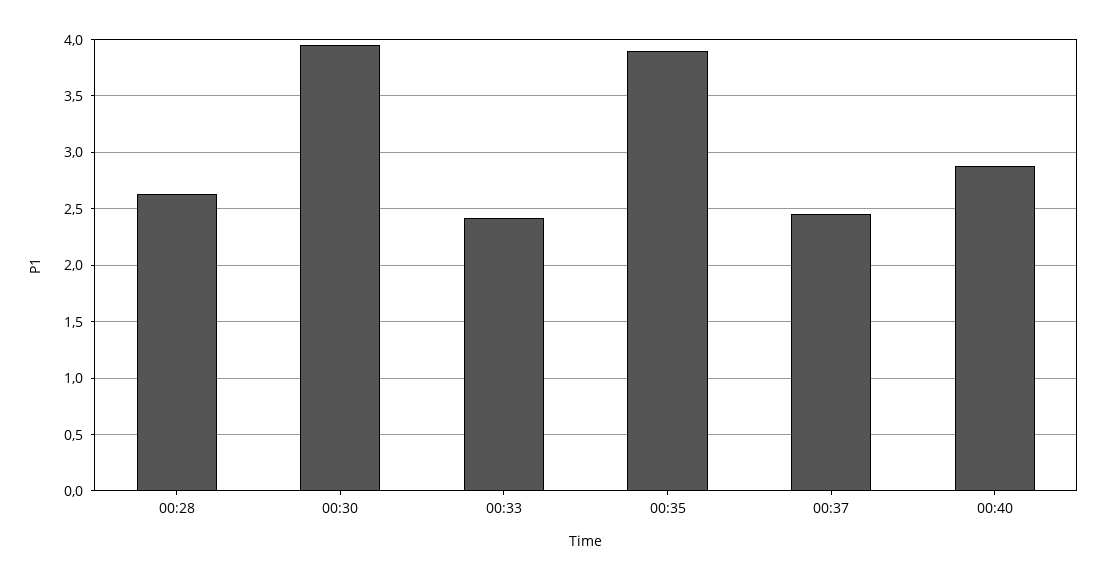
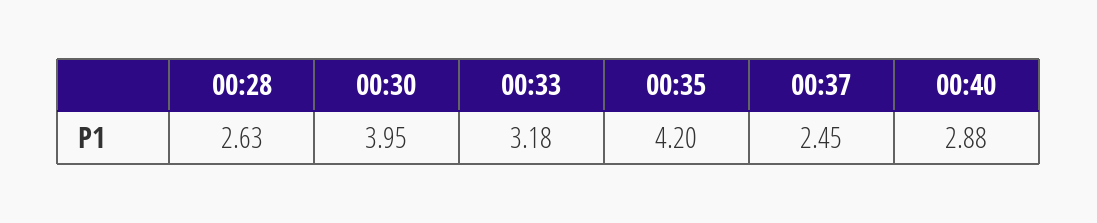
00:33: 2.4 -> 3.18
00:35: 3.9 -> 4.2

